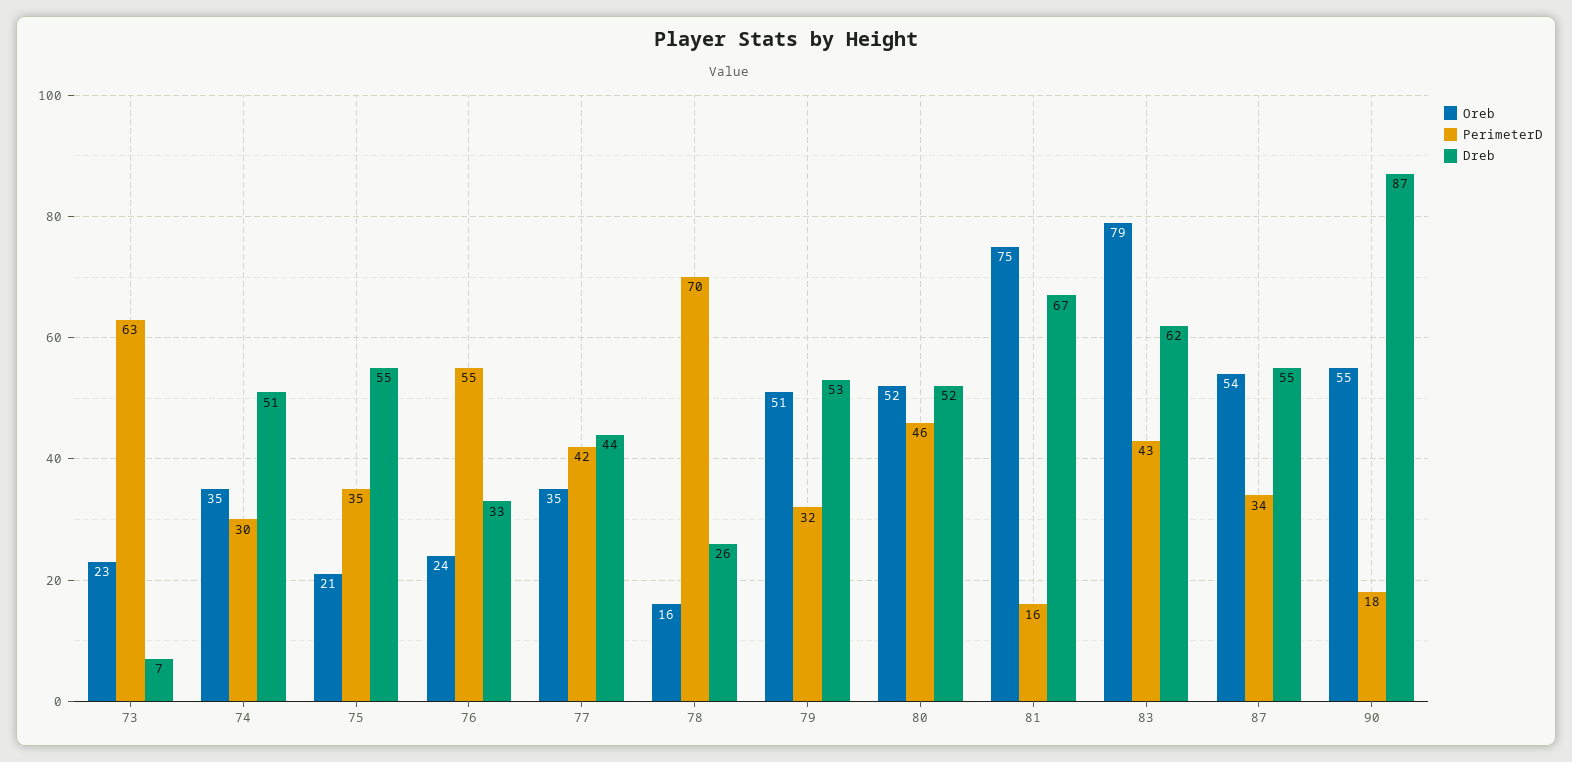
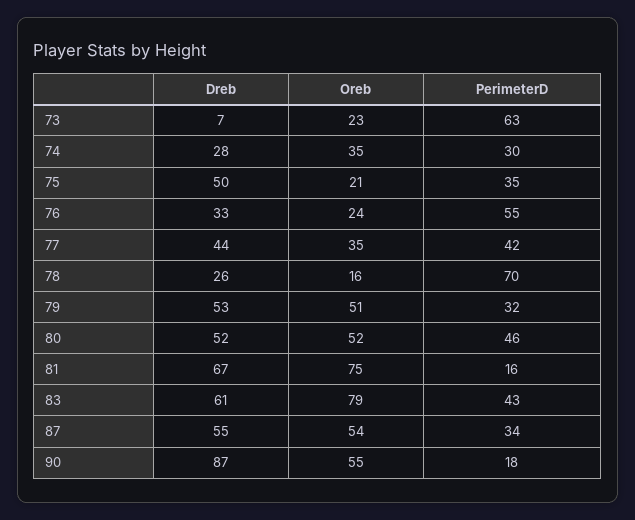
Dreb, 74: 51 -> 28
Dreb, 75: 55 -> 50
Dreb, 83: 62 -> 61

